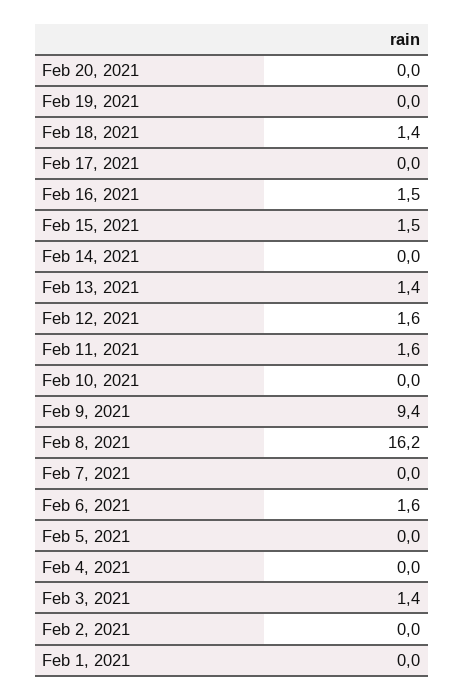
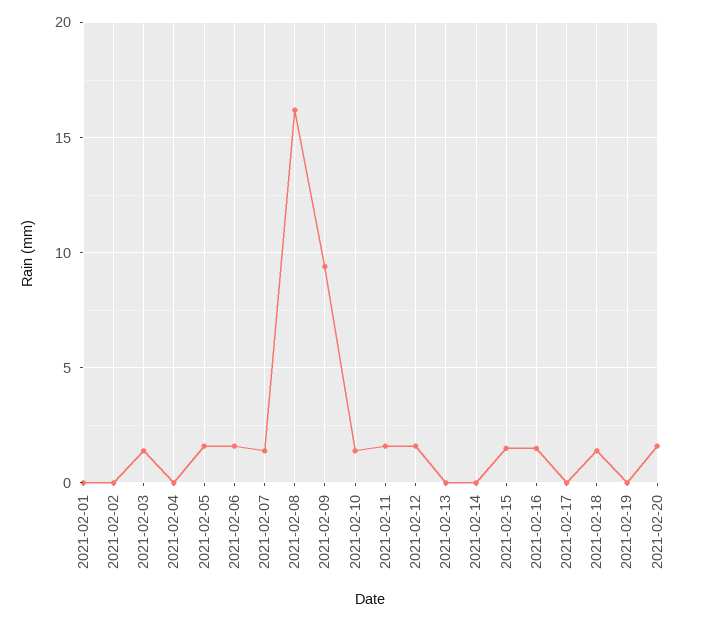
Feb 20, 2021: 0 -> 1.5
Feb 13, 2021: 1.4 -> 0
Feb 10, 2021: 0 -> 1.5
Feb 7, 2021: 0 -> 1.5
Feb 5, 2021: 0 -> 1.5

